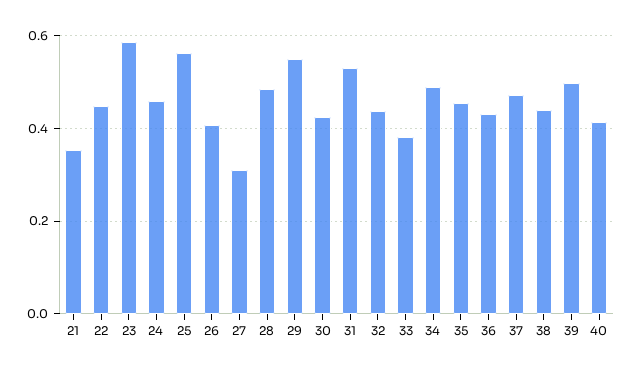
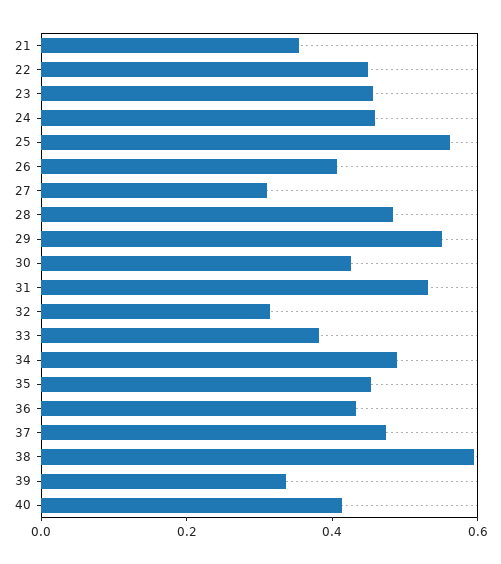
23: 0.58 -> 0.45
32: 0.44 -> 0.3
38: 0.44 -> 0.6
39: 0.5 -> 0.35

